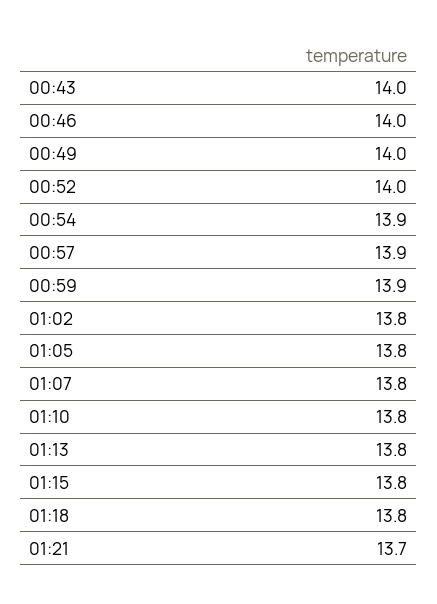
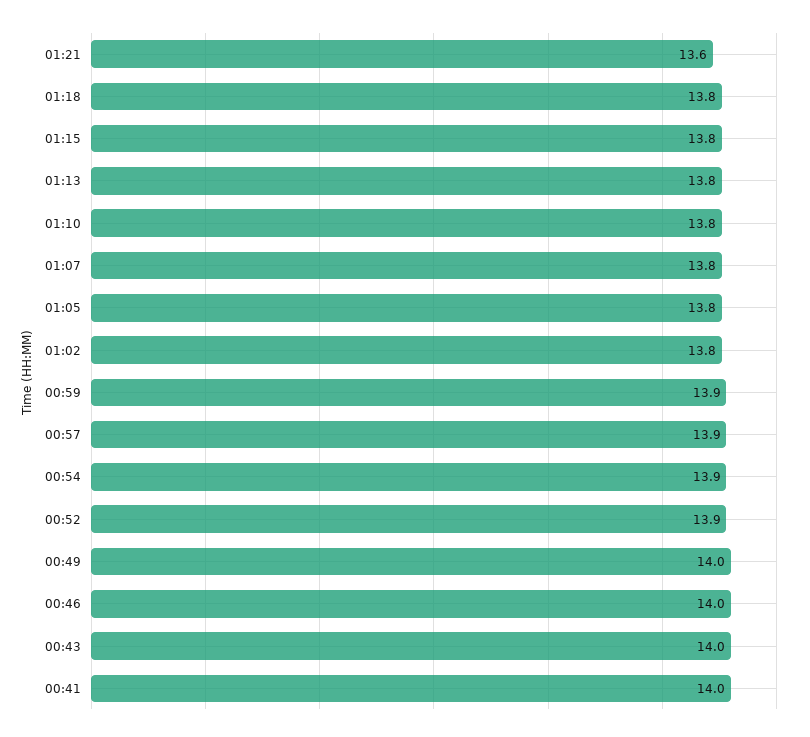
00:52: 14 -> 13.9
01:21: 13.7 -> 13.6
00:41: none -> 14

